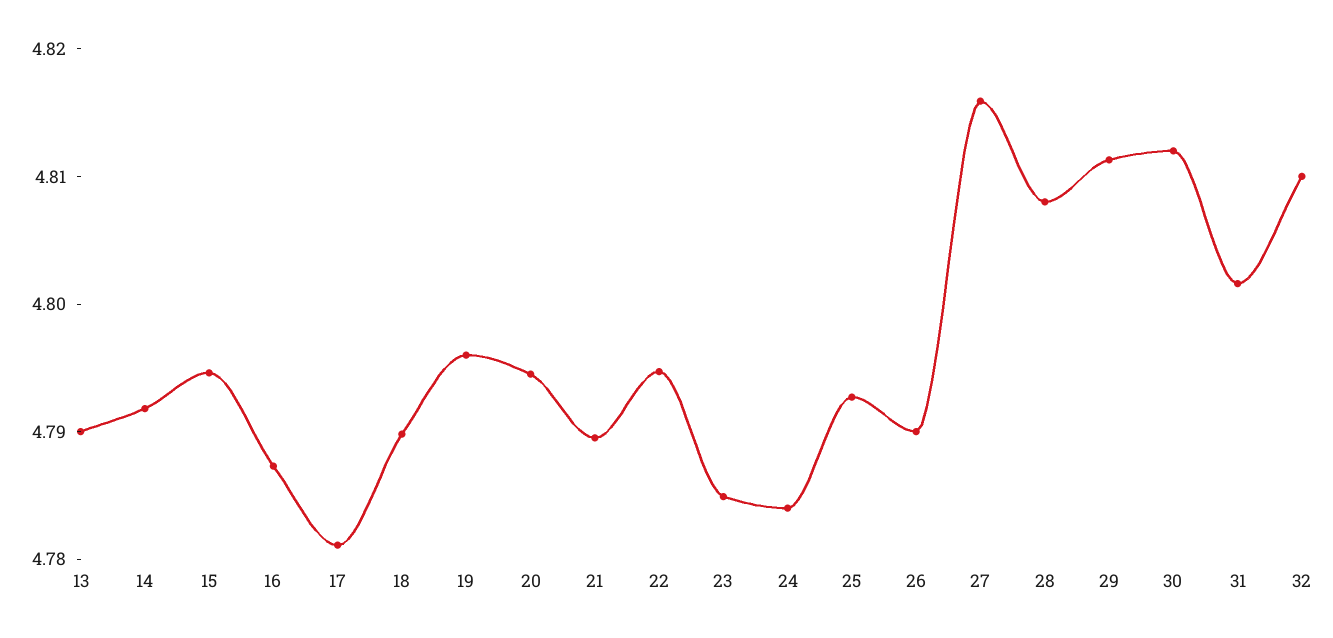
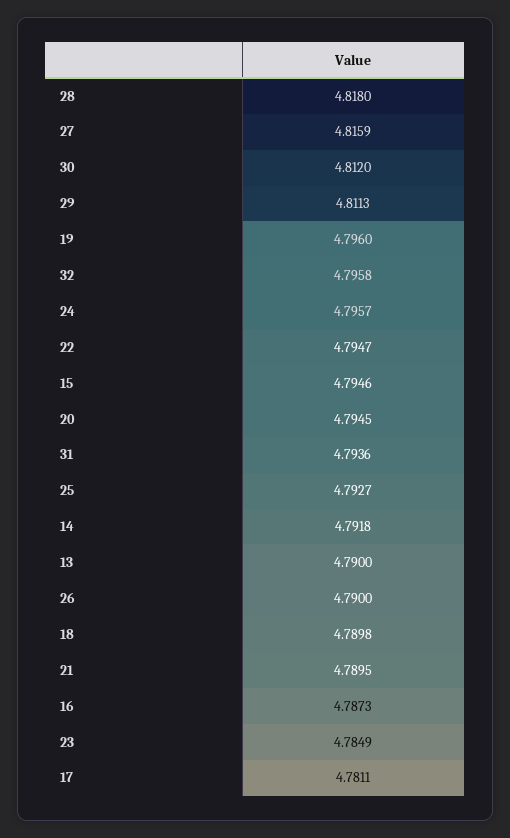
24: 4.784 -> 4.7957
28: 4.808 -> 4.818
31: 4.802 -> 4.7936
32: 4.81 -> 4.7958

